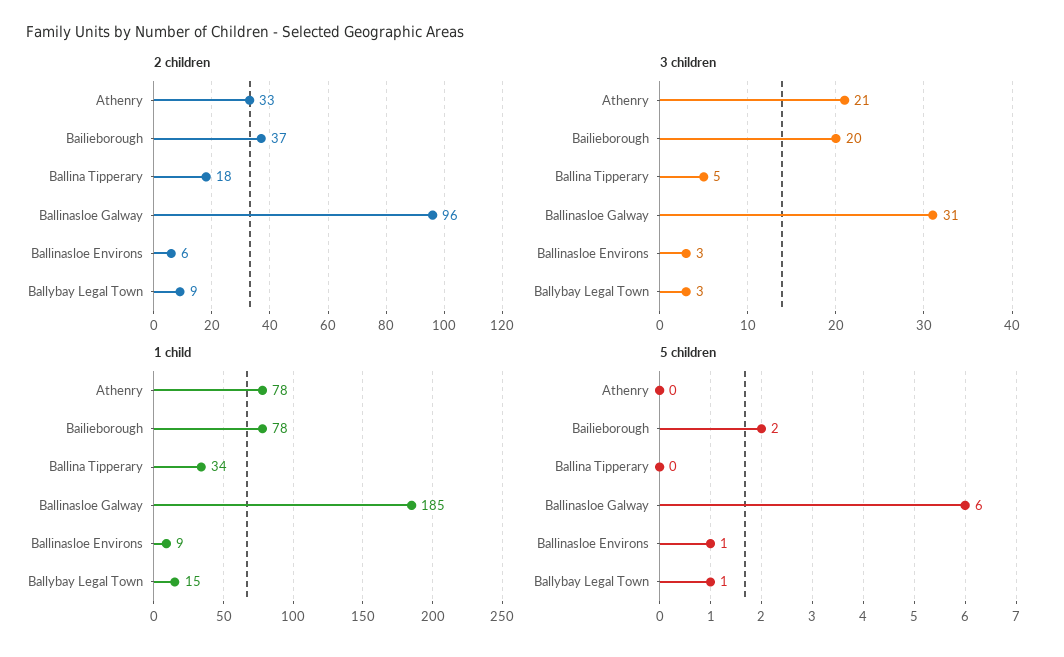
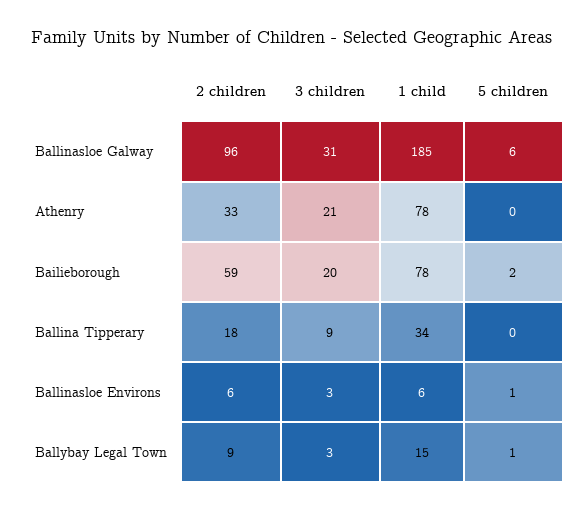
2 children, Bailieborough: 37 -> 59
3 children, Ballina Tipperary: 5 -> 9
1 child, Ballinasloe Environs: 9 -> 6

